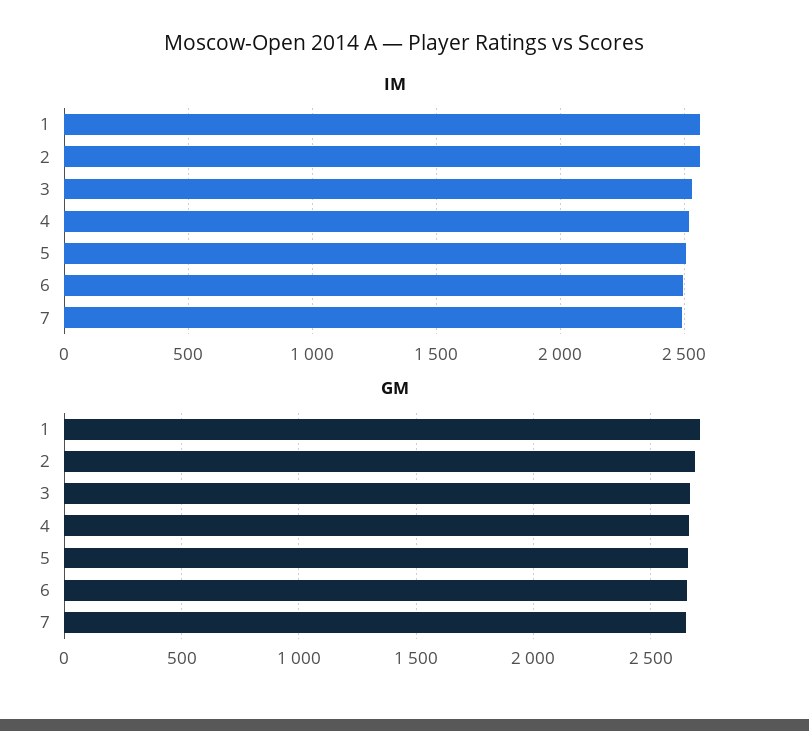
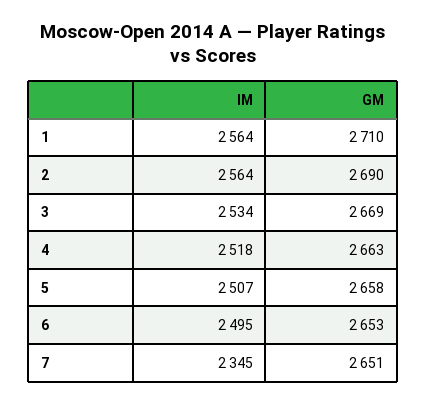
IM, 7: 2500 -> 2345

